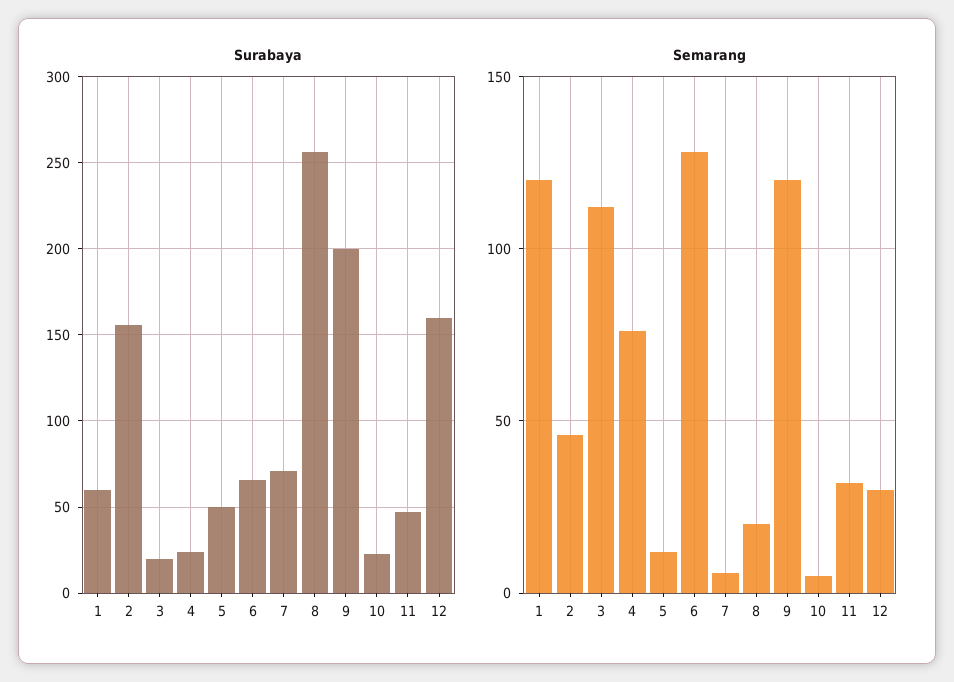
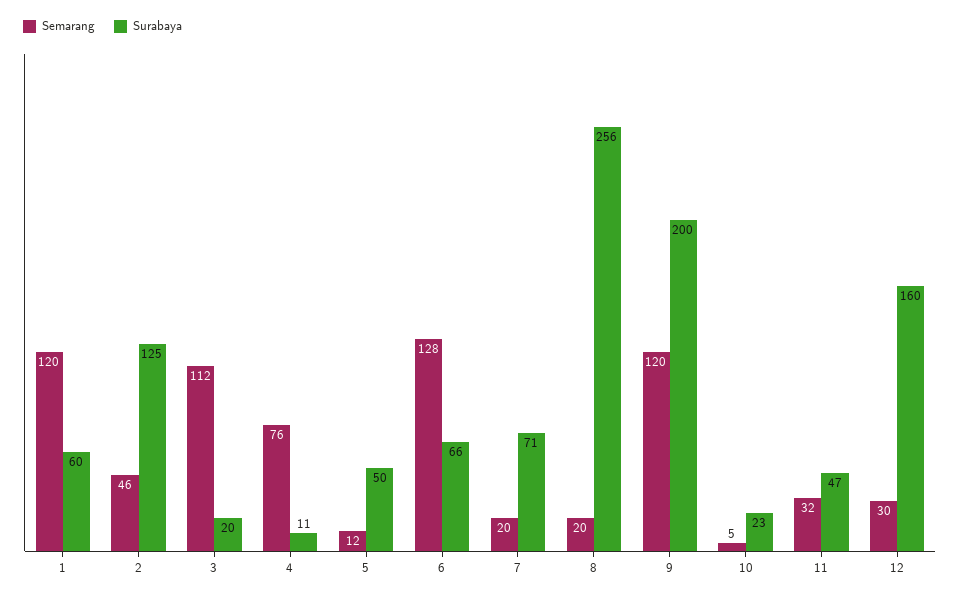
Surabaya, 2: 155 -> 125
Surabaya, 4: 25 -> 11
Semarang, 7: 5 -> 20

